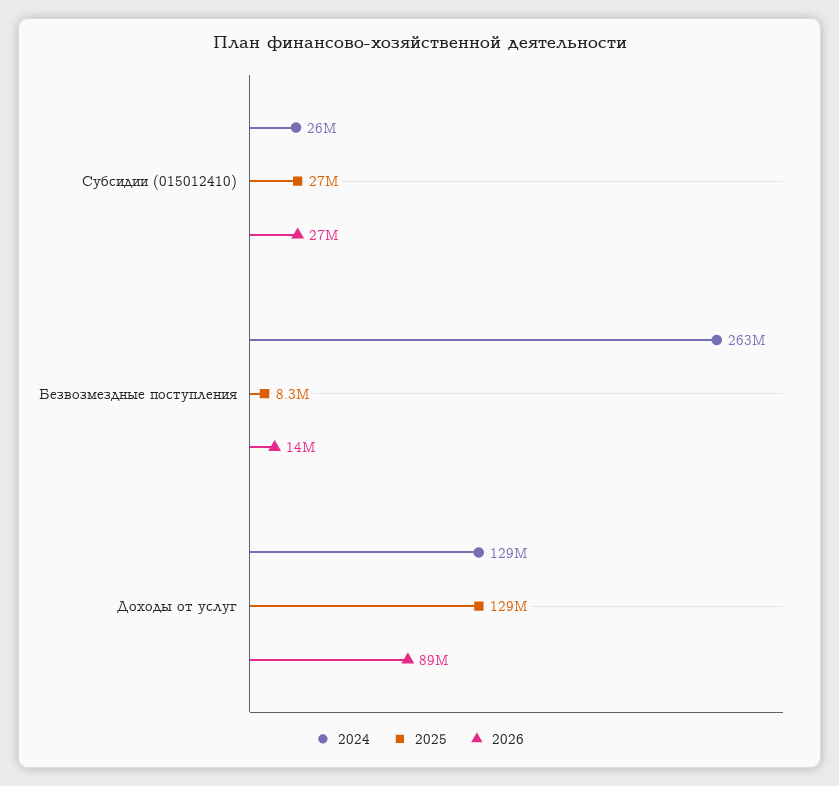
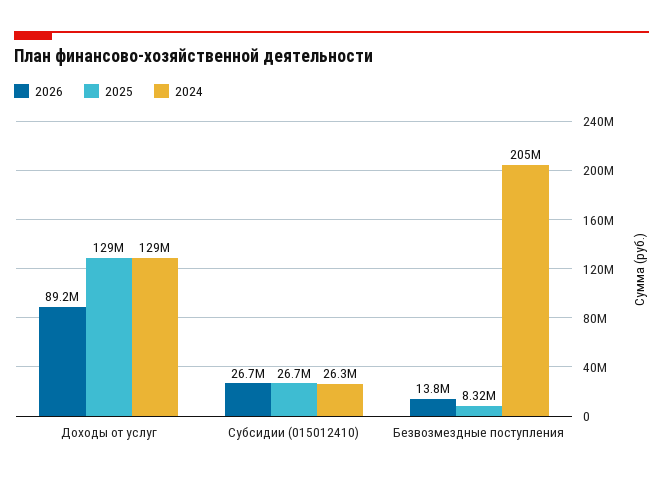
2024, Безвозмездные поступления: 263000000 -> 205000000

